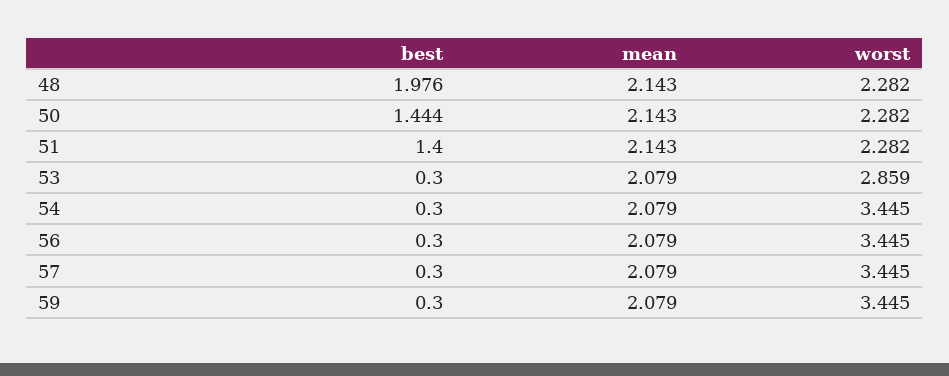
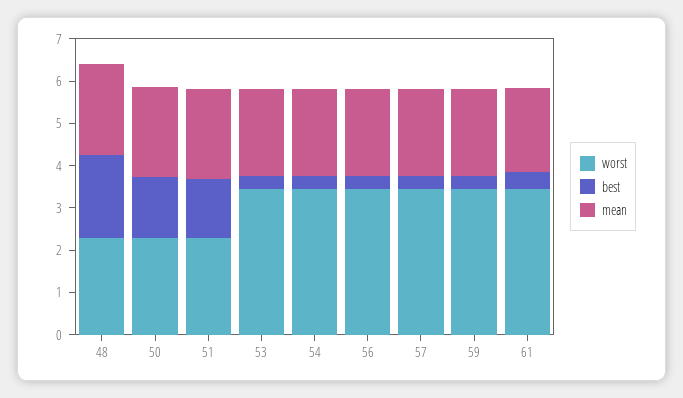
worst, 53: 2.859 -> 3.4
worst, 61: none -> 3.4
best, 61: none -> 0.4
mean, 61: none -> 2

